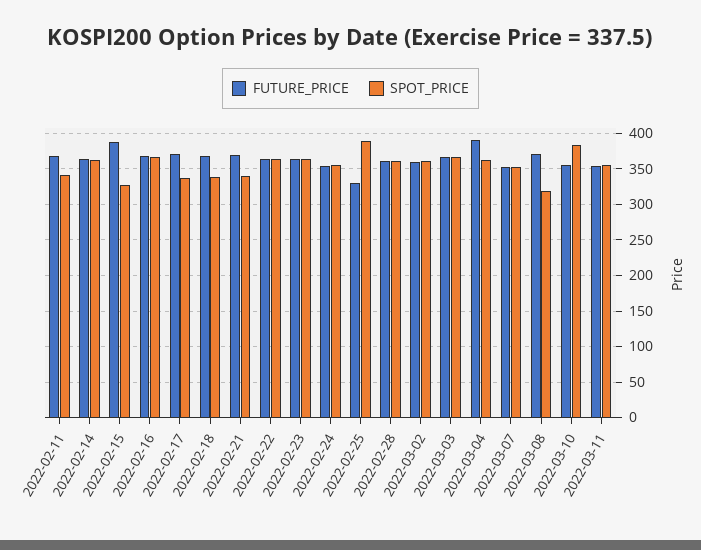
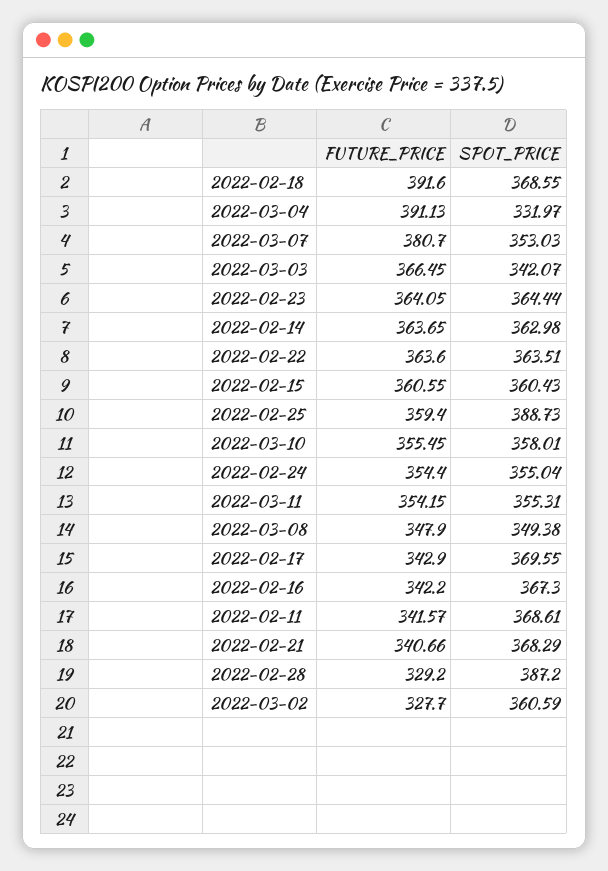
FUTURE_PRICE, 2022-02-11: 370 -> 341.57
SPOT_PRICE, 2022-02-11: 340 -> 368.61
FUTURE_PRICE, 2022-02-15: 390 -> 360.55
SPOT_PRICE, 2022-02-15: 330 -> 360.43
FUTURE_PRICE, 2022-02-16: 370 -> 342.2
FUTURE_PRICE, 2022-02-17: 370 -> 342.9
SPOT_PRICE, 2022-02-17: 340 -> 369.55
FUTURE_PRICE, 2022-02-18: 370 -> 391.6
SPOT_PRICE, 2022-02-18: 340 -> 368.55
FUTURE_PRICE, 2022-02-21: 370 -> 340.66
SPOT_PRICE, 2022-02-21: 340 -> 368.29
FUTURE_PRICE, 2022-02-25: 330 -> 359.4
FUTURE_PRICE, 2022-02-28: 360 -> 329.2
SPOT_PRICE, 2022-02-28: 360 -> 387.2
FUTURE_PRICE, 2022-03-02: 360 -> 327.7
SPOT_PRICE, 2022-03-03: 370 -> 342.07
SPOT_PRICE, 2022-03-04: 360 -> 331.97
FUTURE_PRICE, 2022-03-07: 350 -> 380.7
FUTURE_PRICE, 2022-03-08: 370 -> 347.9
SPOT_PRICE, 2022-03-08: 320 -> 349.38
SPOT_PRICE, 2022-03-10: 380 -> 358.01

